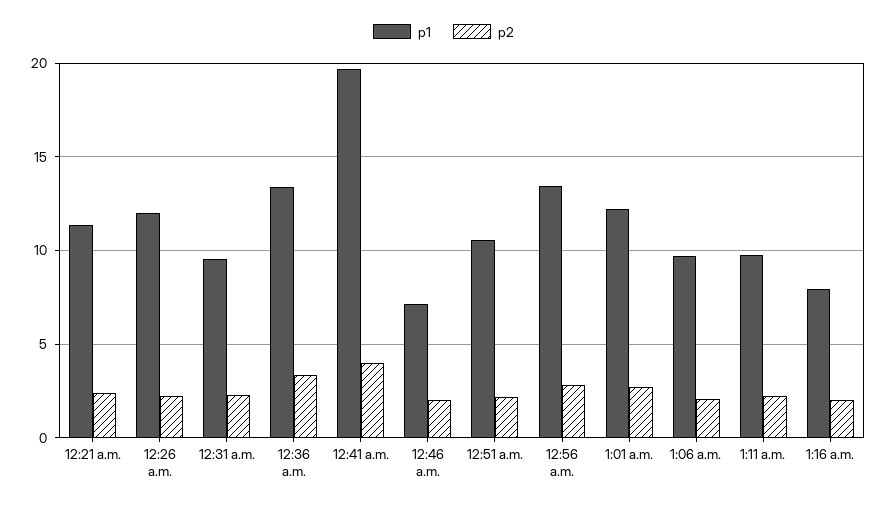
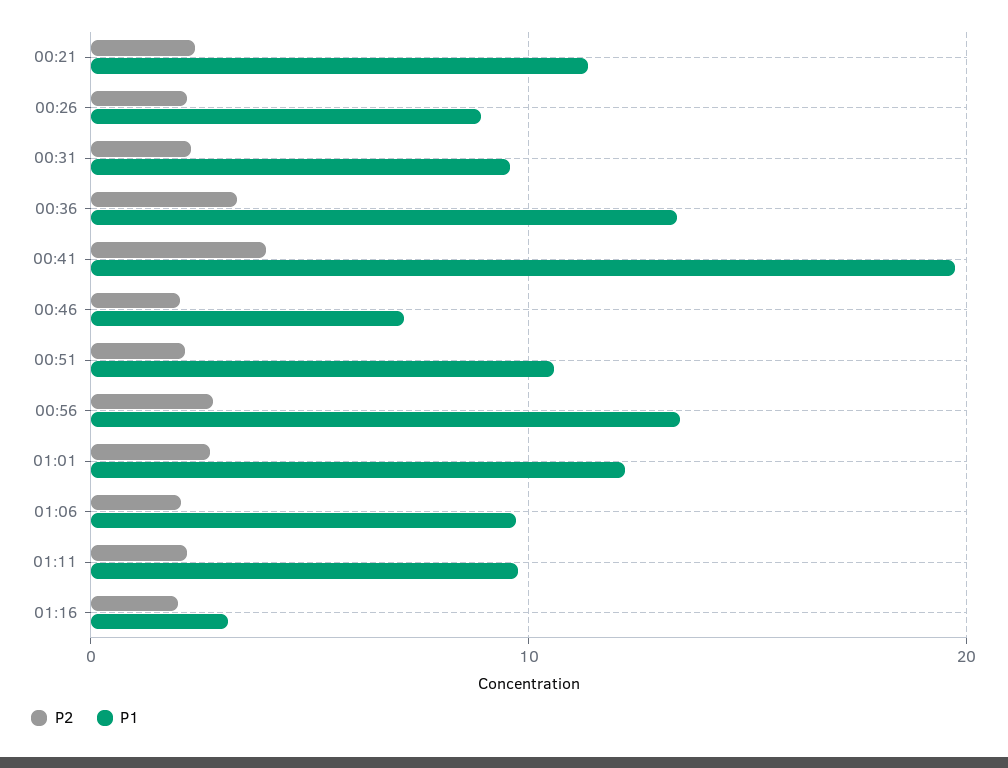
p1, 12:26 a.m.: 12 -> 9
p1, 1:16 a.m.: 8 -> 3

